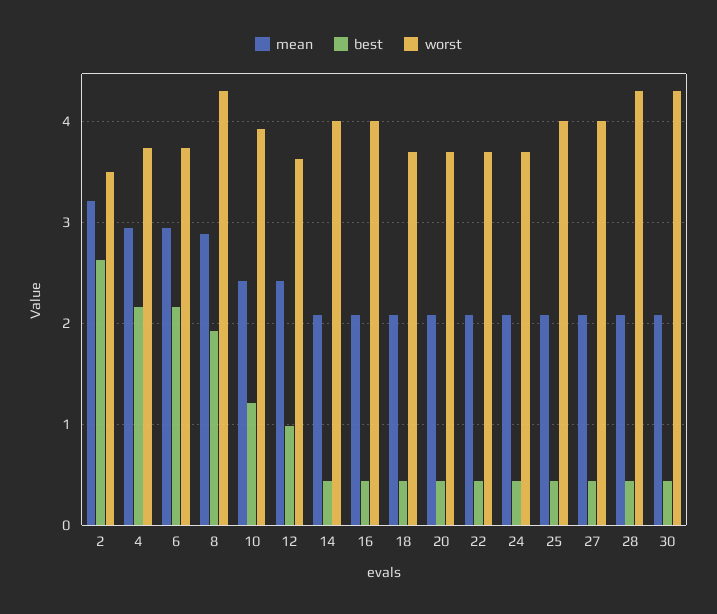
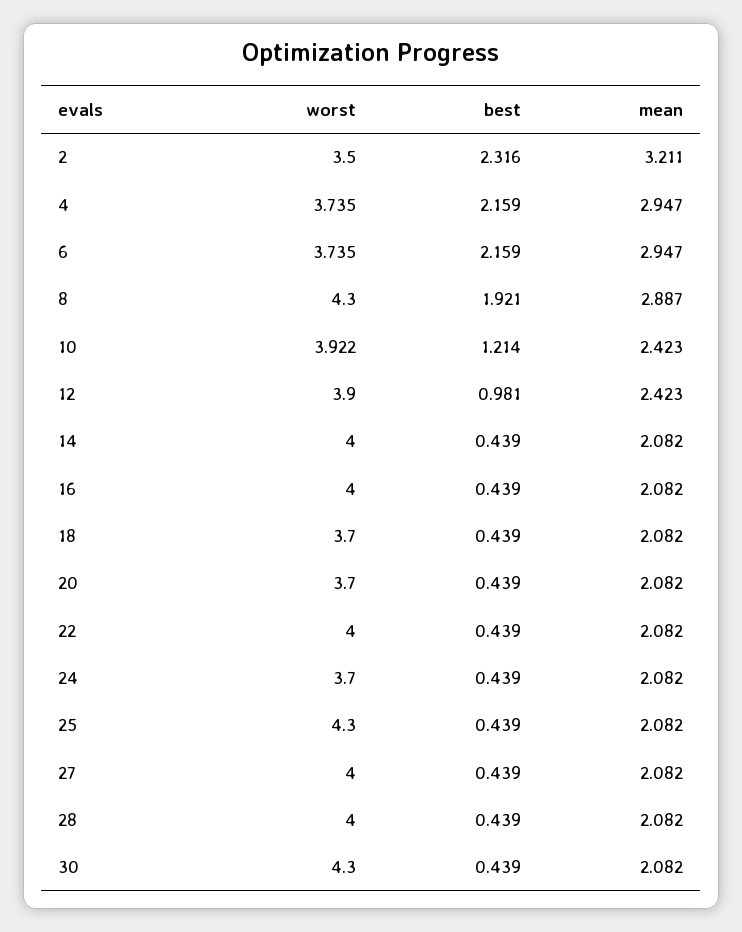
best, 2: 2.6 -> 2.316
worst, 12: 3.6 -> 3.9
worst, 22: 3.7 -> 4
worst, 25: 4 -> 4.3
worst, 28: 4.3 -> 4

